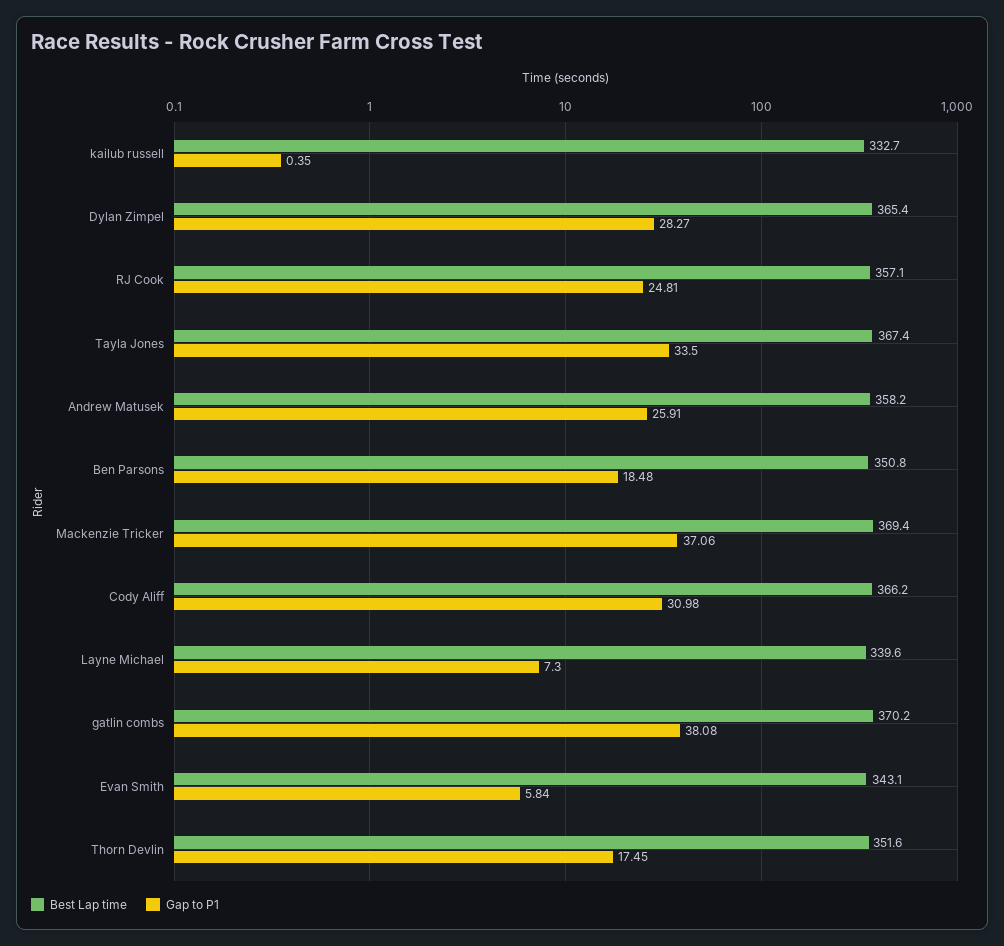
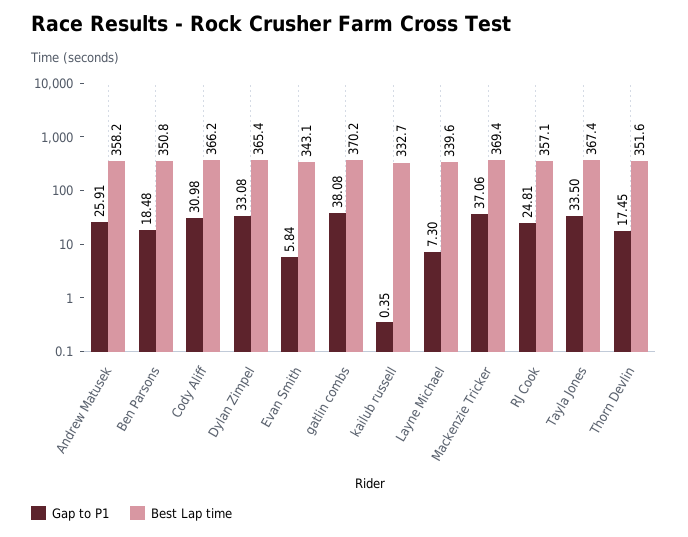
Gap to P1, Dylan Zimpel: 28.27 -> 33.08

